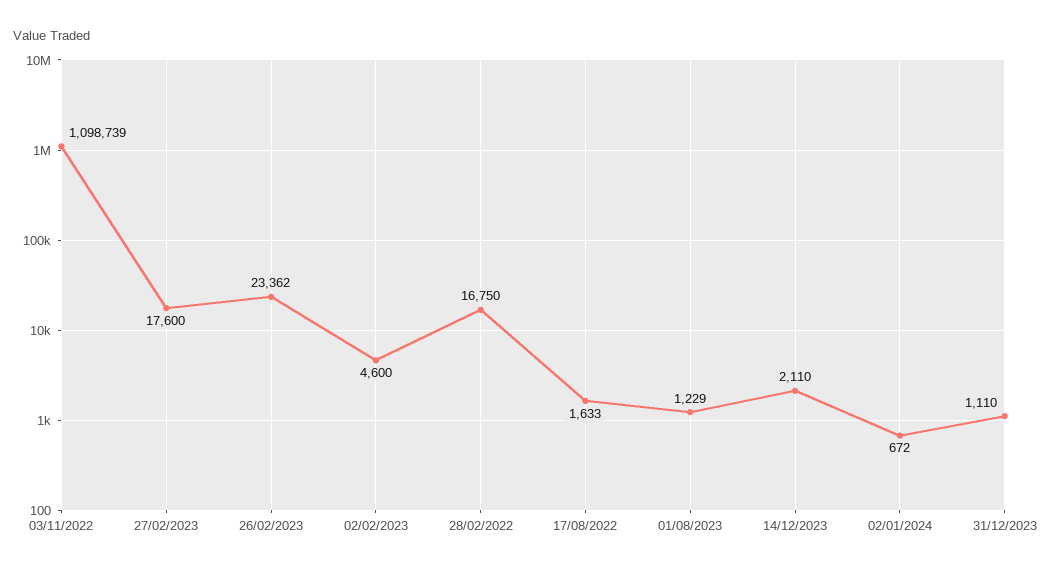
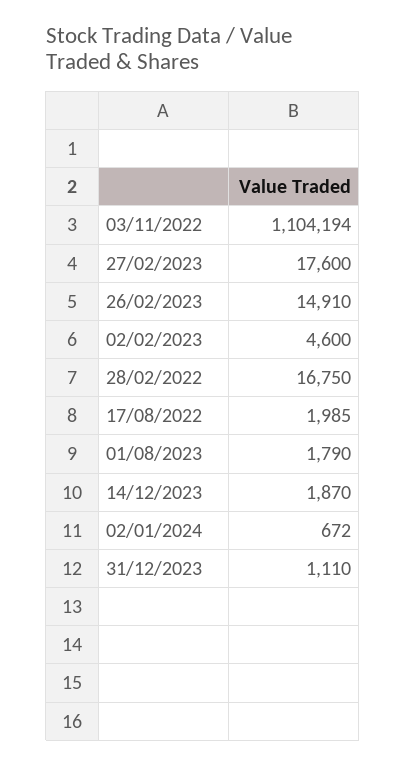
03/11/2022: 1098739 -> 1104194
26/02/2023: 23362 -> 14910
17/08/2022: 1633 -> 1985
01/08/2023: 1229 -> 1790
14/12/2023: 2110 -> 1870

